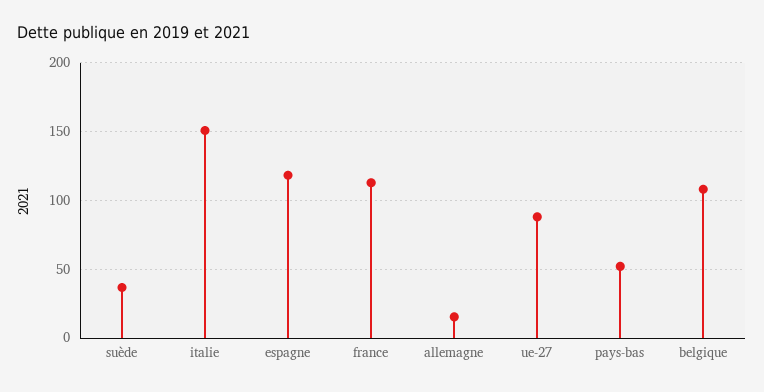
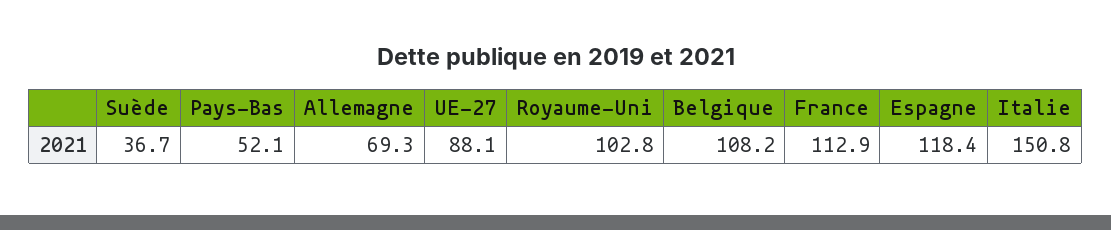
allemagne: 15 -> 69.3
Royaume-Uni: none -> 102.8

